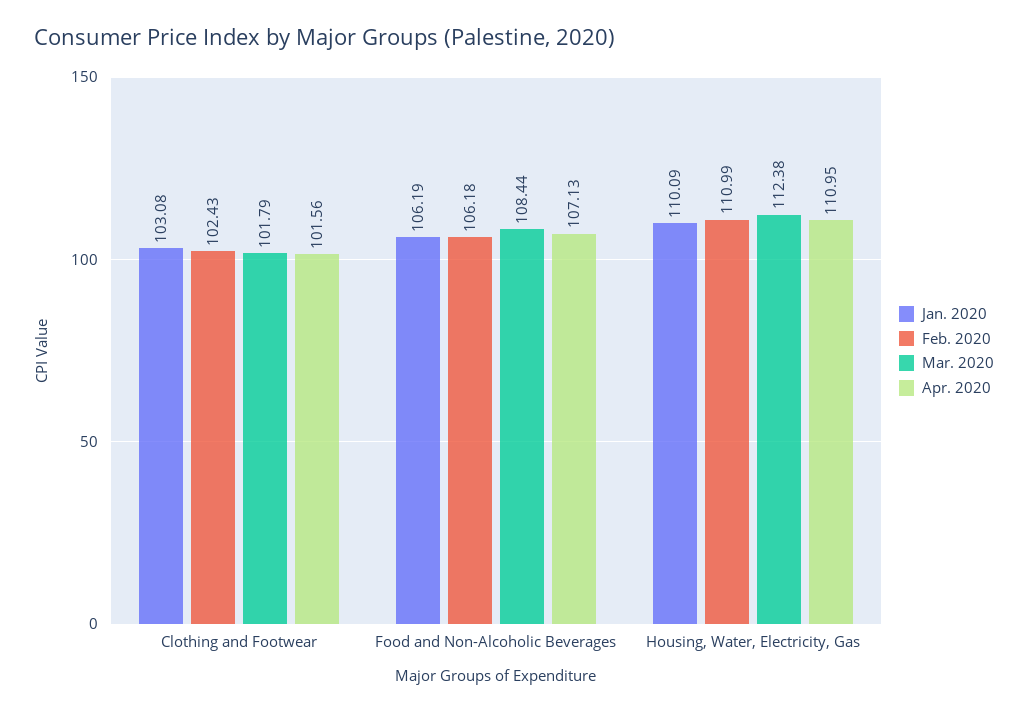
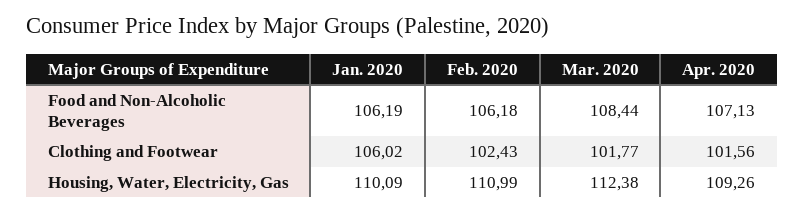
Jan. 2020, Clothing and Footwear: 103.08 -> 106.02
Mar. 2020, Clothing and Footwear: 101.79 -> 101.77
Apr. 2020, Housing, Water, Electricity, Gas: 110.95 -> 109.26

